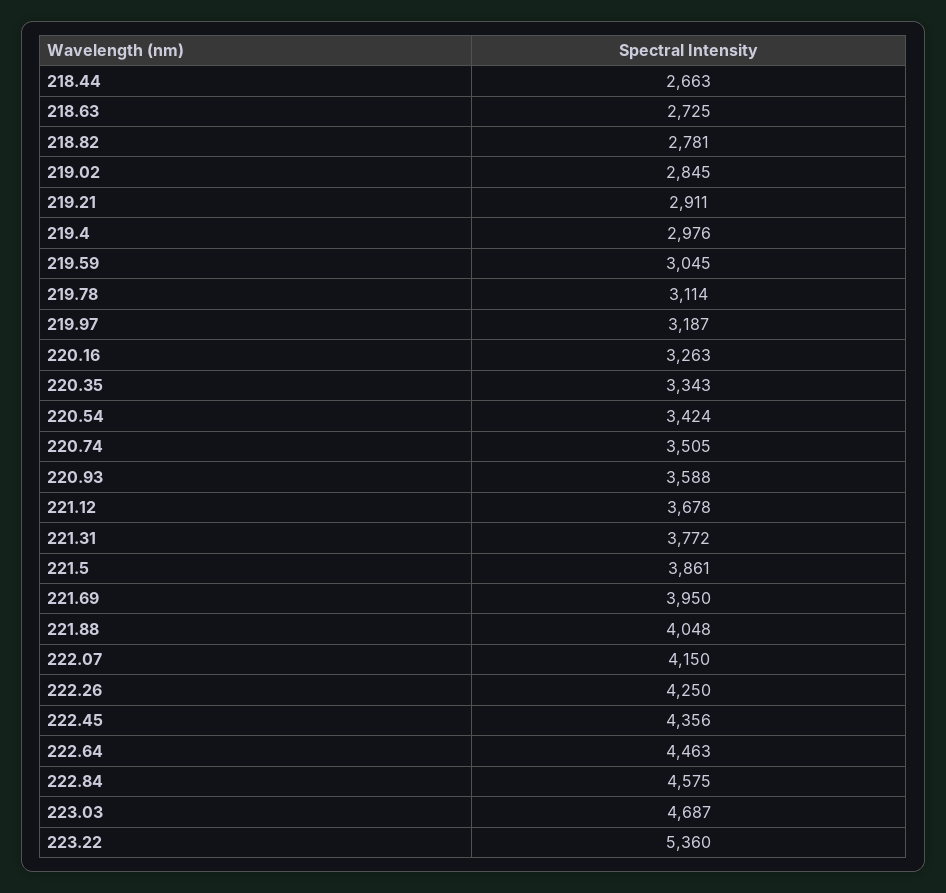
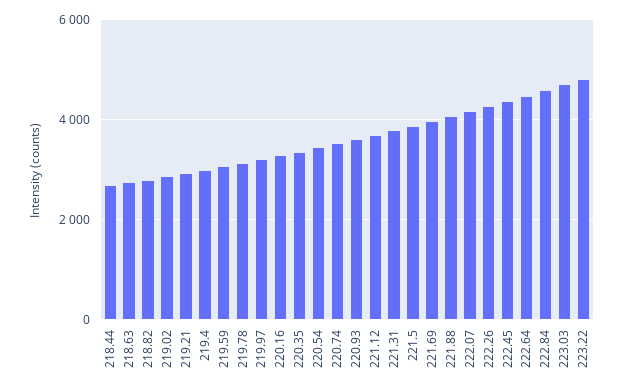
223.22: 5360 -> 4800

